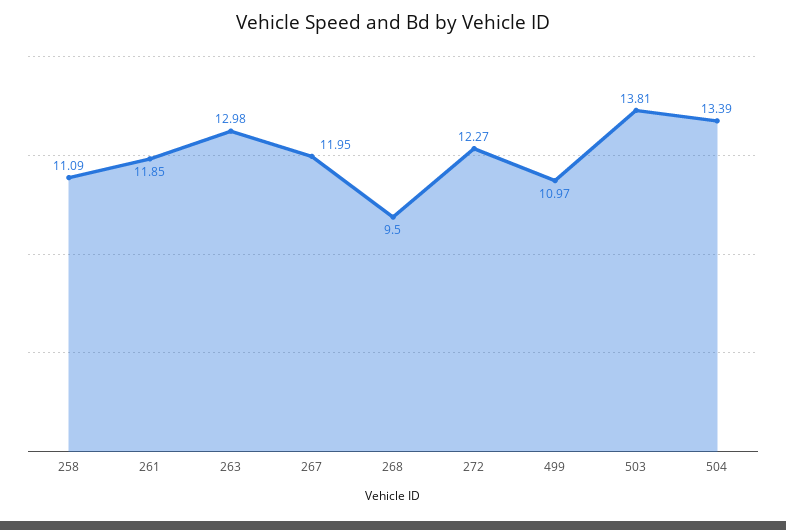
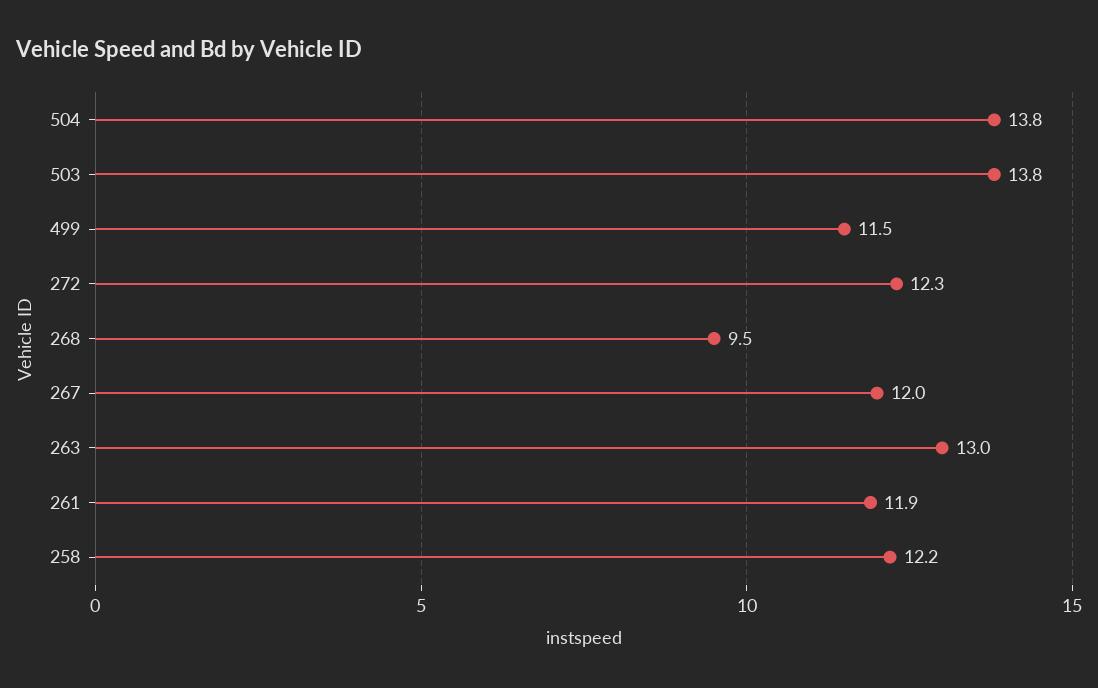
258: 11.09 -> 12.2
499: 10.97 -> 11.5
504: 13.39 -> 13.8

